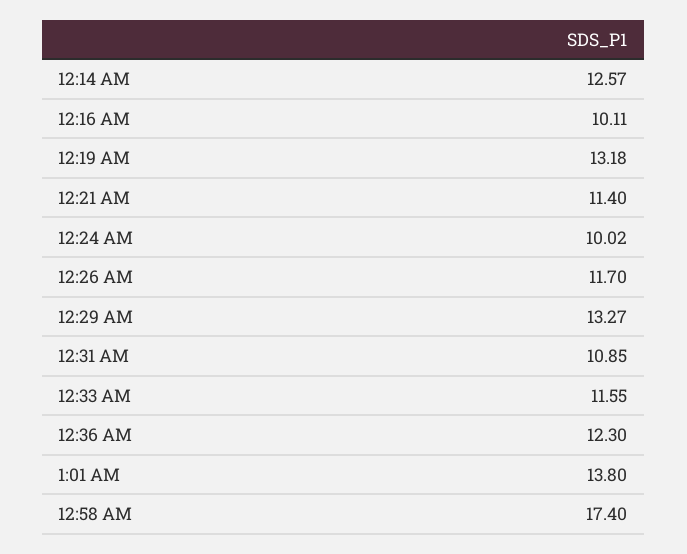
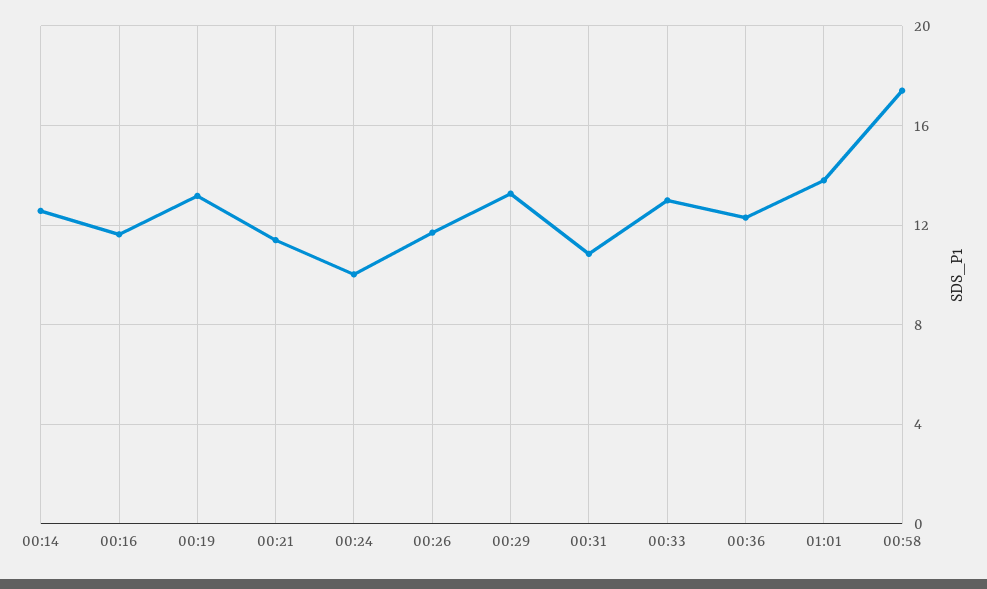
12:16 AM: 10.11 -> 11.5
12:33 AM: 11.55 -> 13

